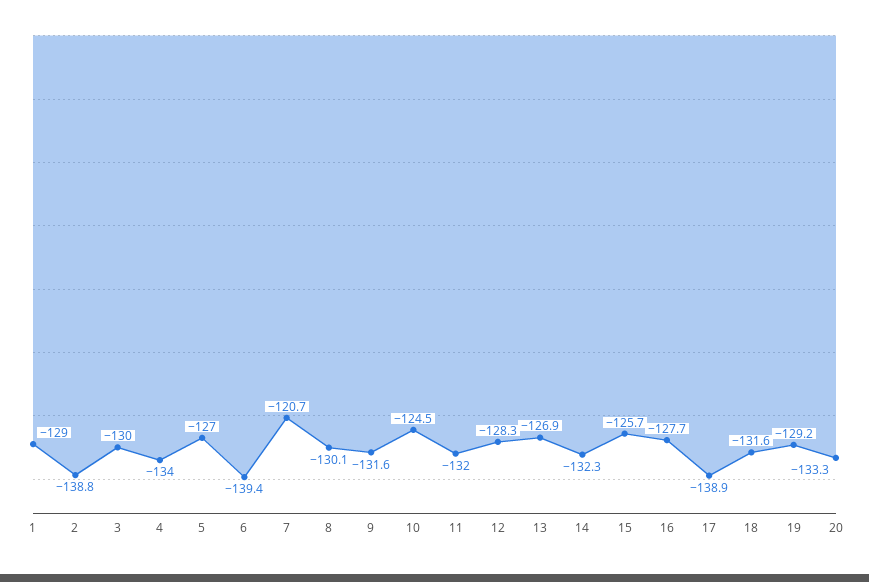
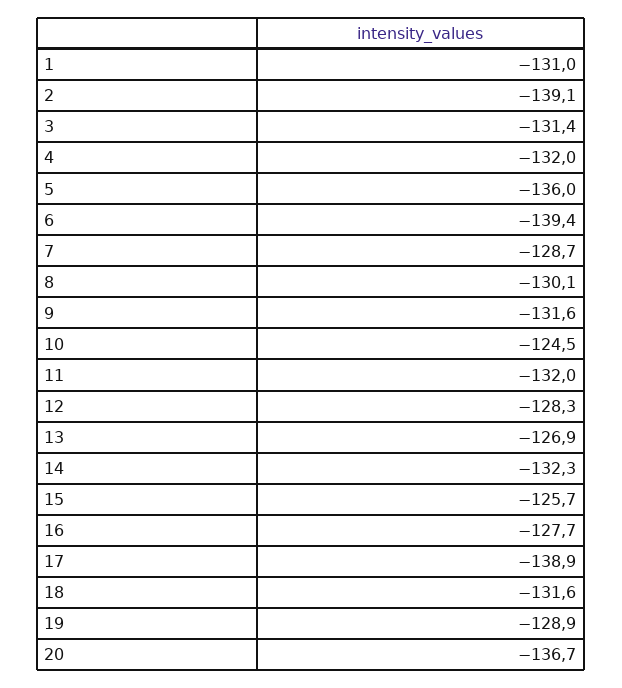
1: -129 -> -131
2: -138.8 -> -139.1
3: -130 -> -131.4
4: -134 -> -132
5: -127 -> -136
7: -120.7 -> -128.7
19: -129.2 -> -128.9
20: -133.3 -> -136.7

